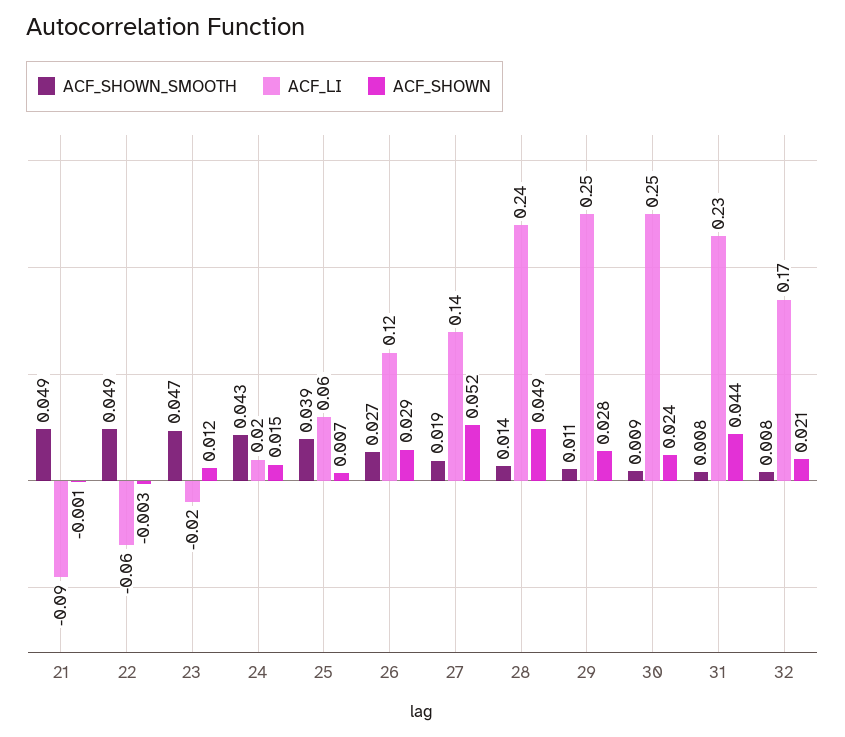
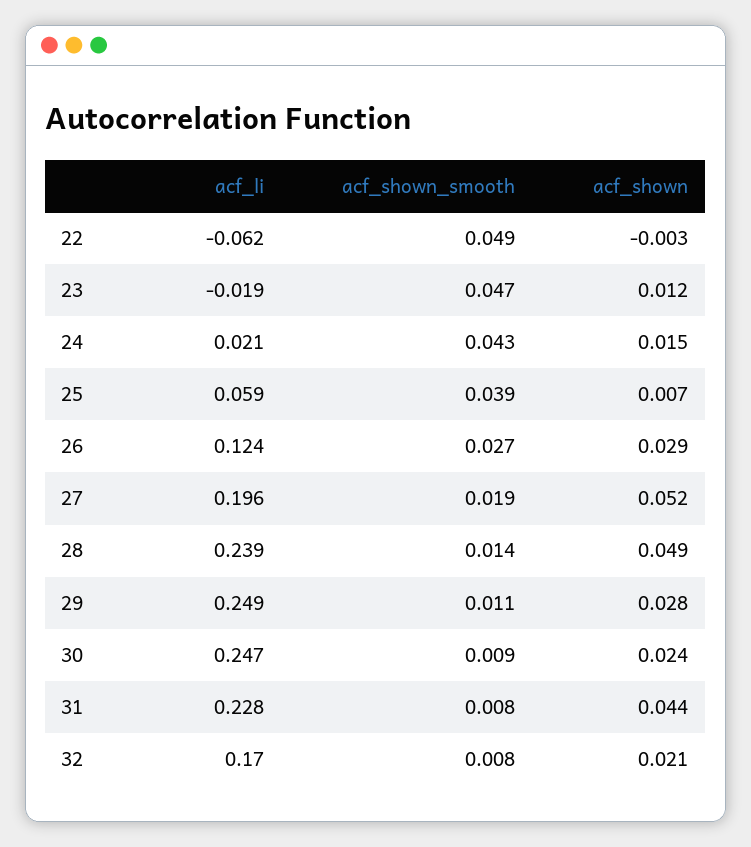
ACF_SHOWN_SMOOTH, 21: 0.049 -> none
ACF_LI, 21: -0.09 -> none
ACF_SHOWN, 21: -0.001 -> none
ACF_LI, 27: 0.14 -> 0.196

